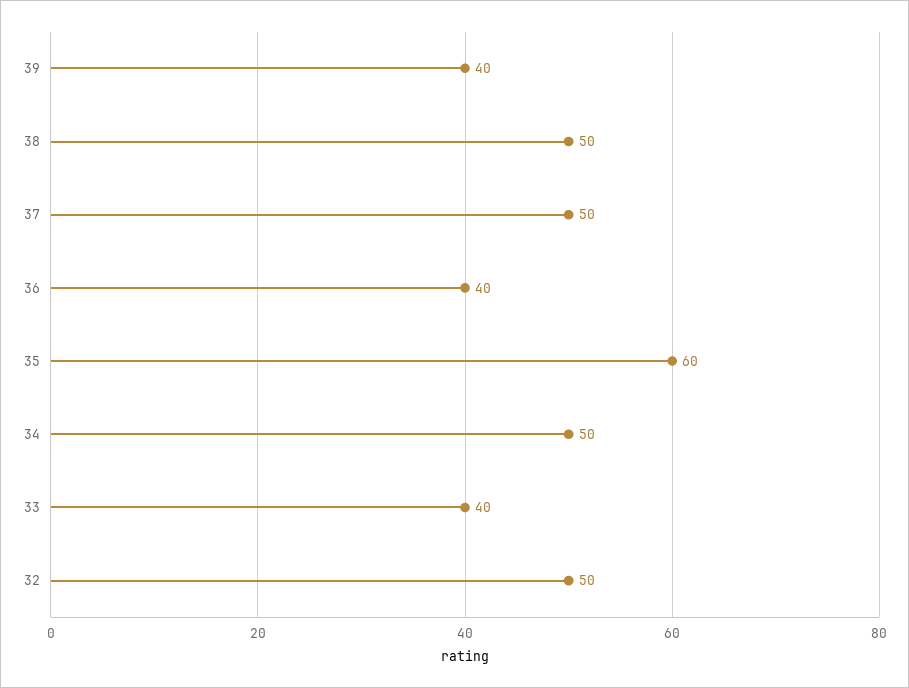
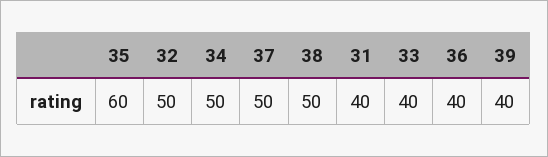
31: none -> 40

